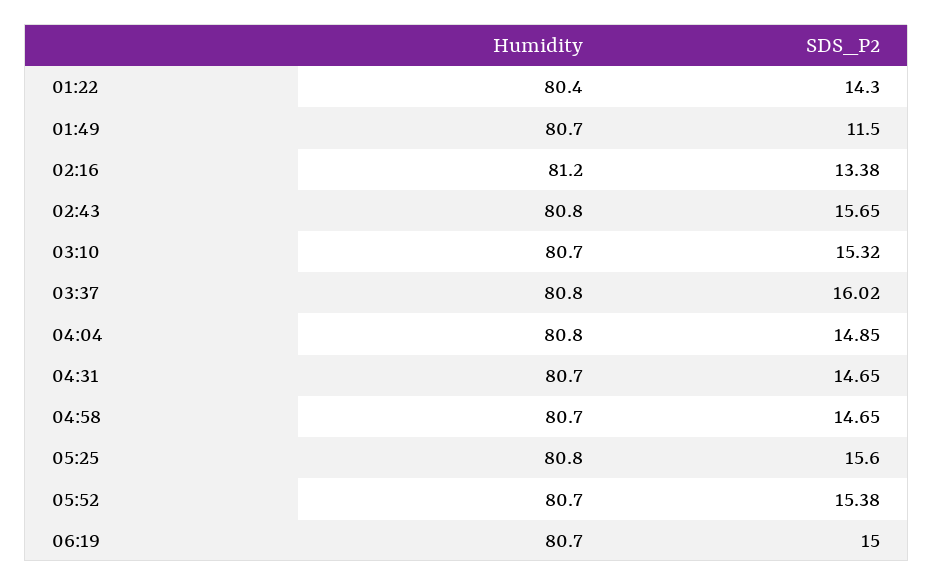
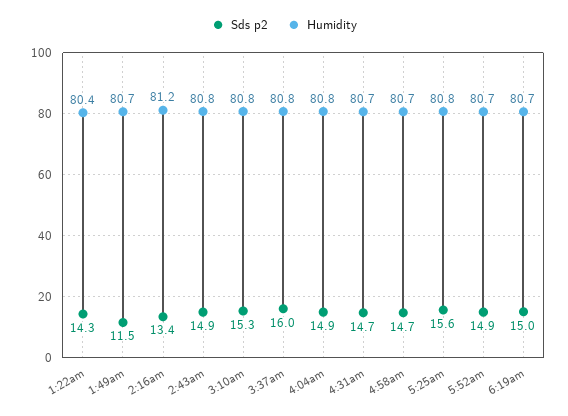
SDS_P2, 02:43: 15.65 -> 14.9
Humidity, 03:10: 80.7 -> 80.8
SDS_P2, 05:52: 15.38 -> 14.9

